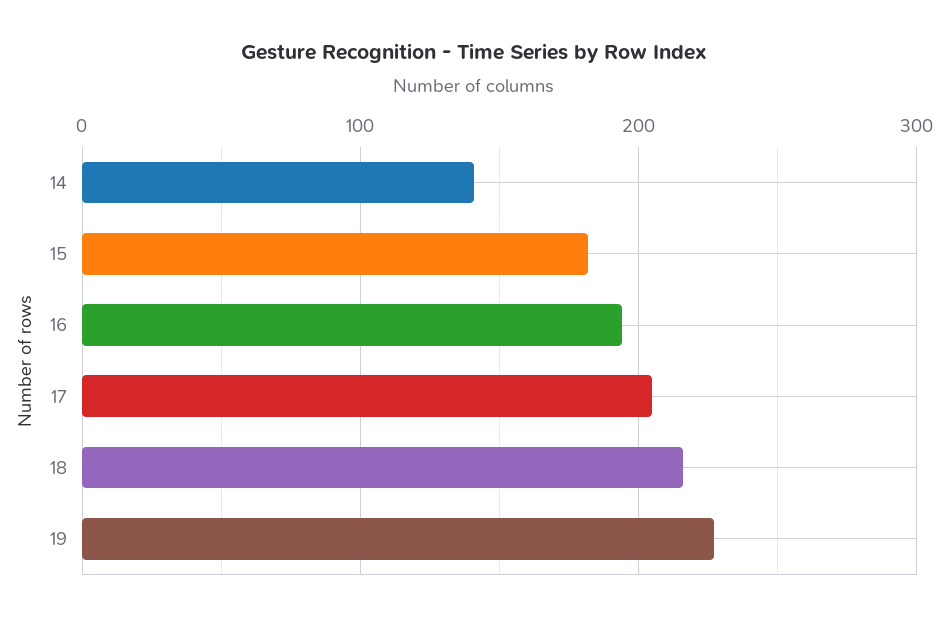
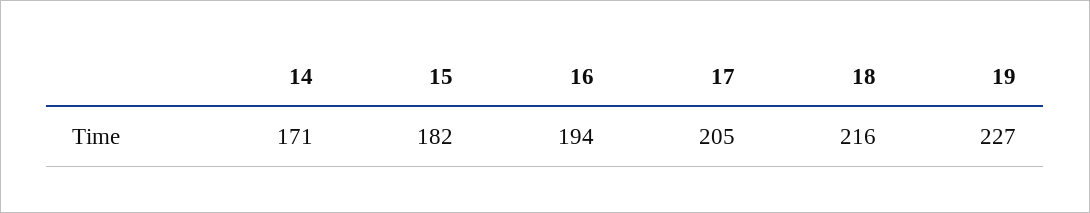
14: 140 -> 171

